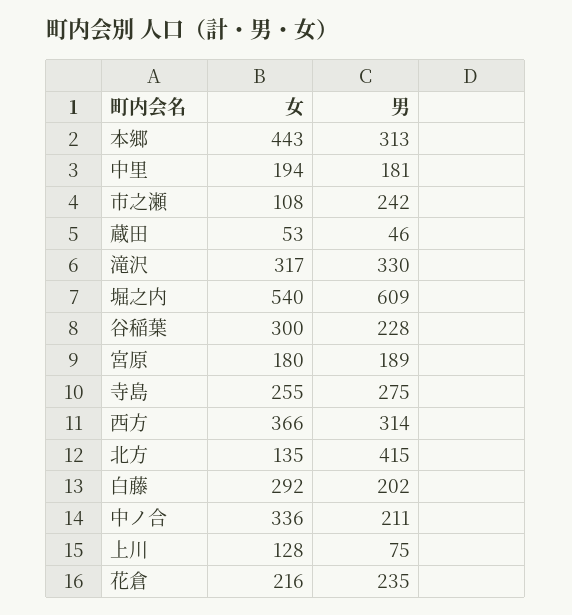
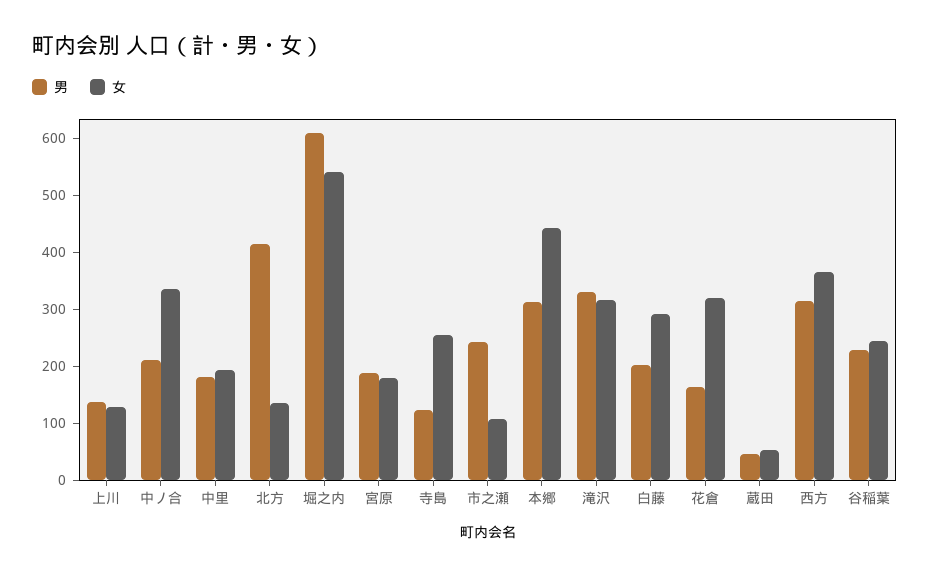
女, 谷稲葉: 300 -> 240
男, 寺島: 275 -> 120
男, 上川: 75 -> 140
女, 花倉: 216 -> 320
男, 花倉: 235 -> 160

